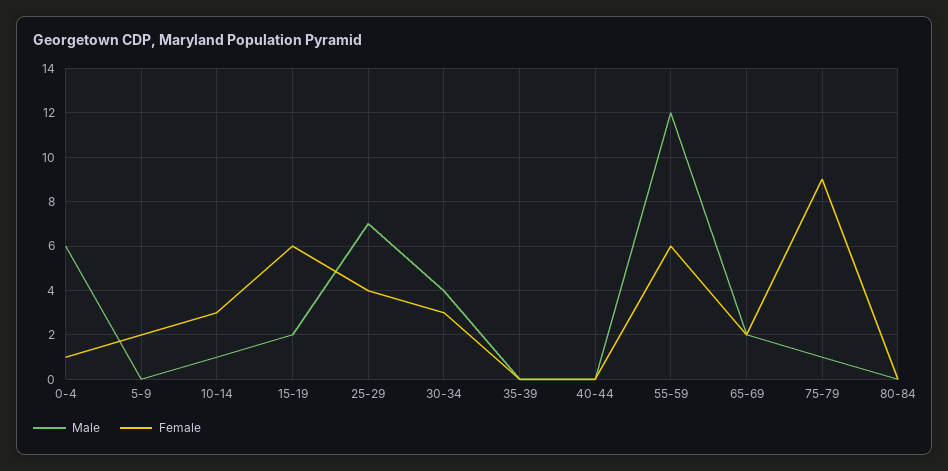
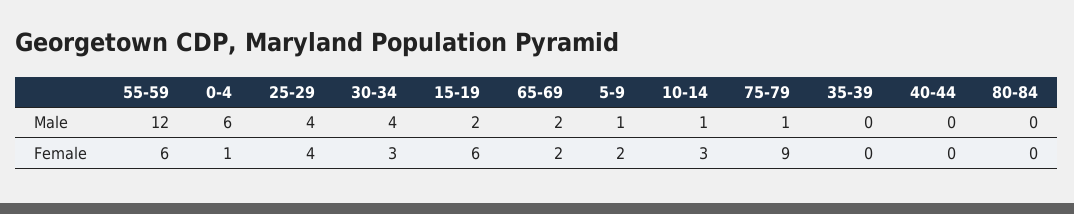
Male, 5-9: 0 -> 1
Male, 25-29: 7 -> 4

